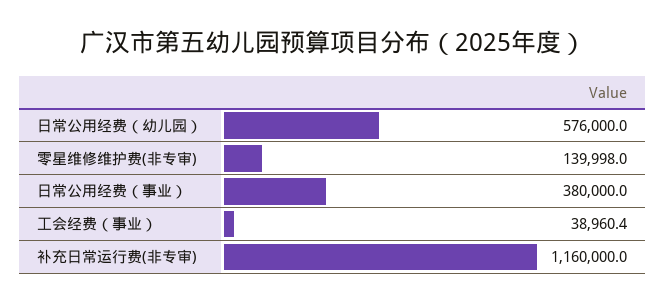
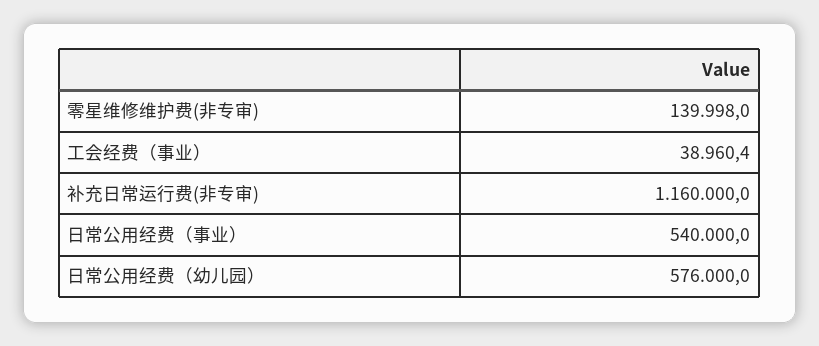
日常公用经费（事业）: 380000 -> 540000

